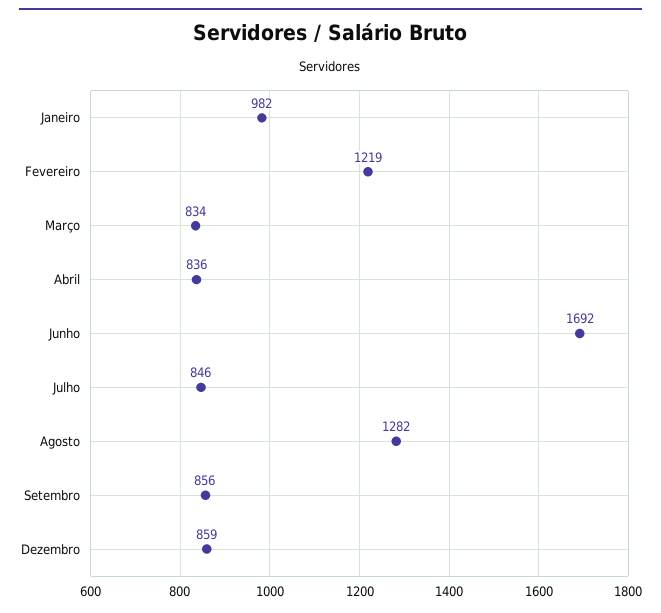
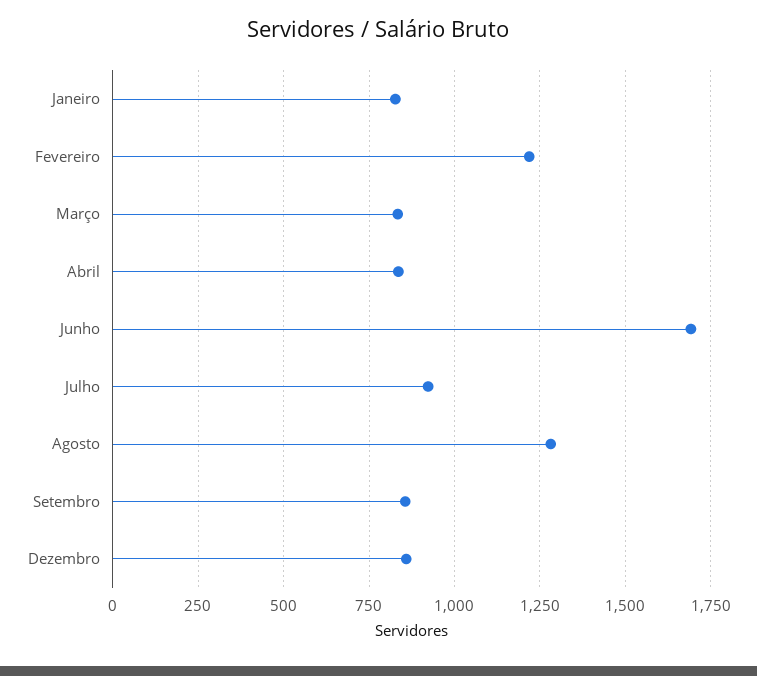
Janeiro: 982 -> 825
Julho: 846 -> 925

